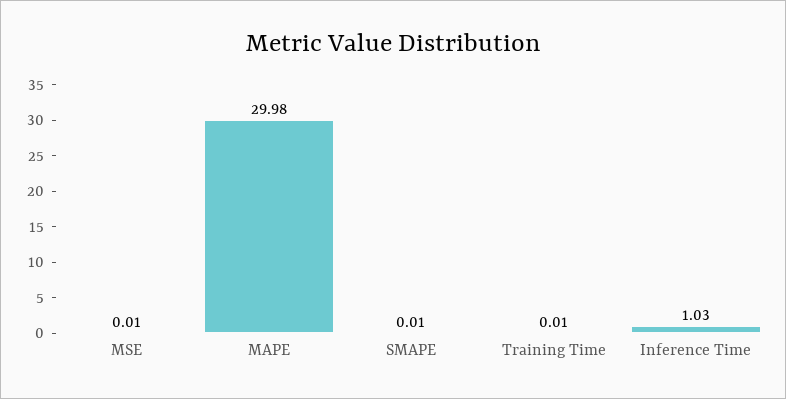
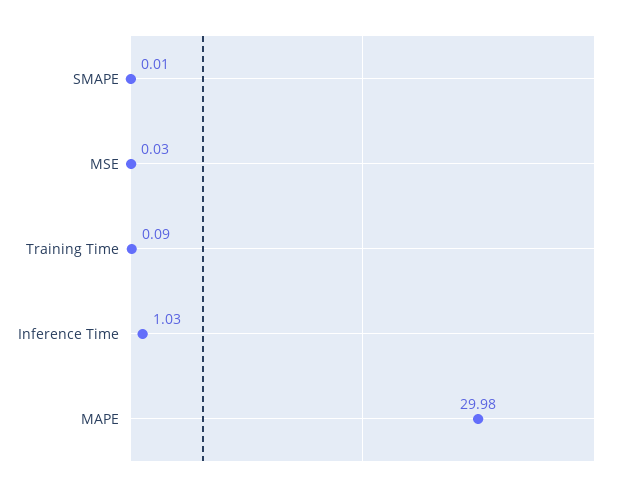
MSE: 0.01 -> 0.03
Training Time: 0.01 -> 0.09

